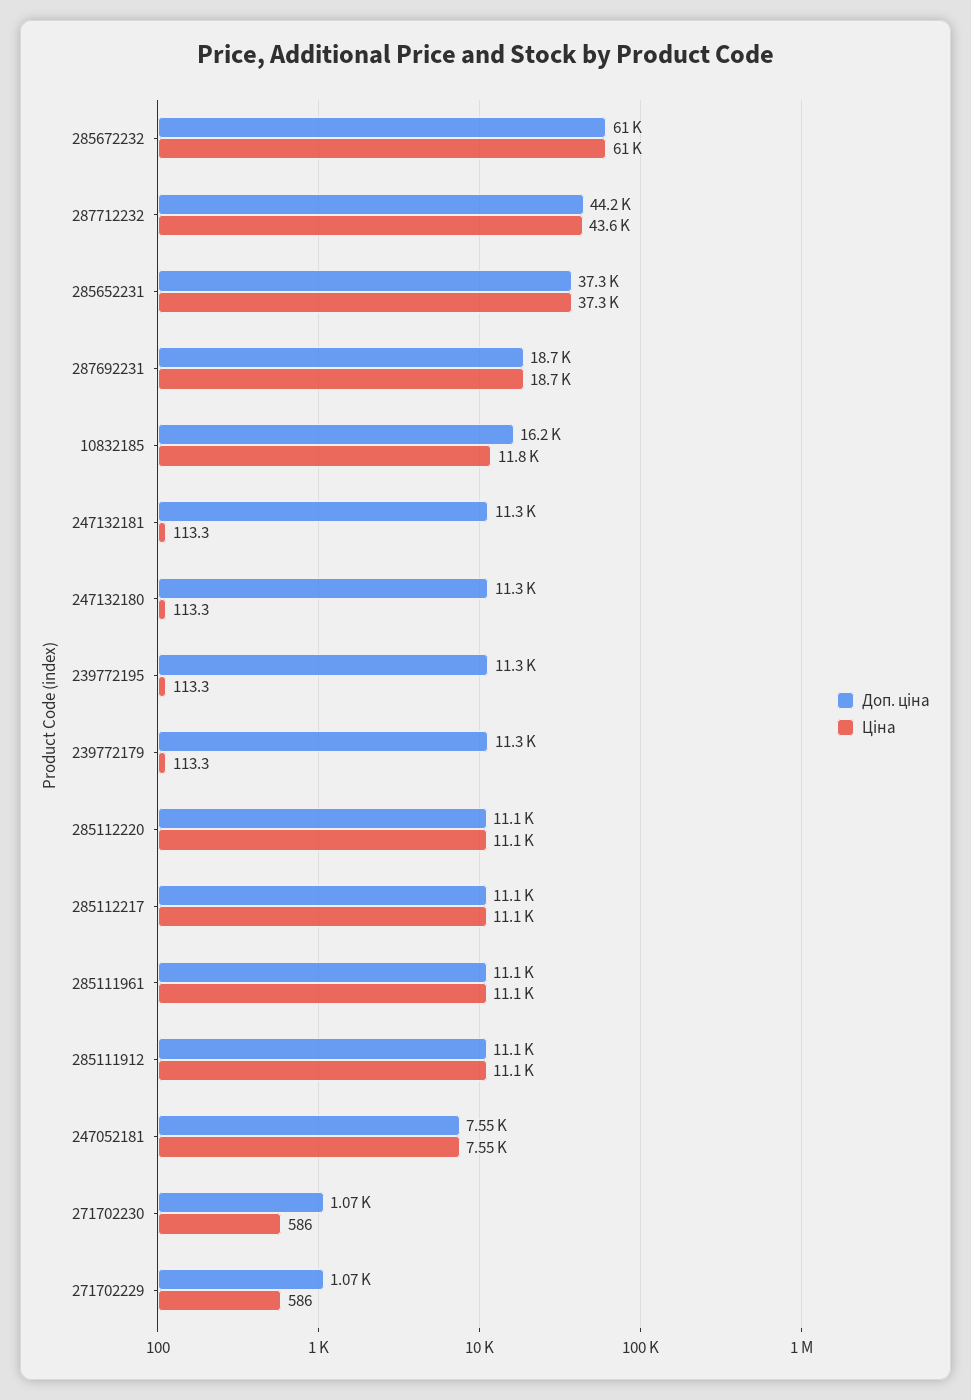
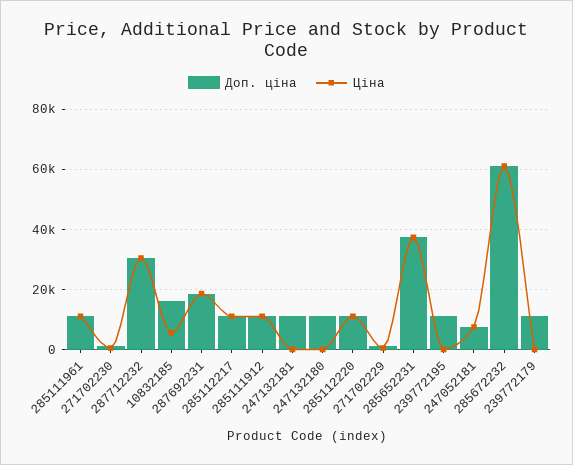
Доп. ціна, 287712232: 44200 -> 30000
Ціна, 287712232: 43600 -> 30000
Ціна, 10832185: 11800 -> 6000

